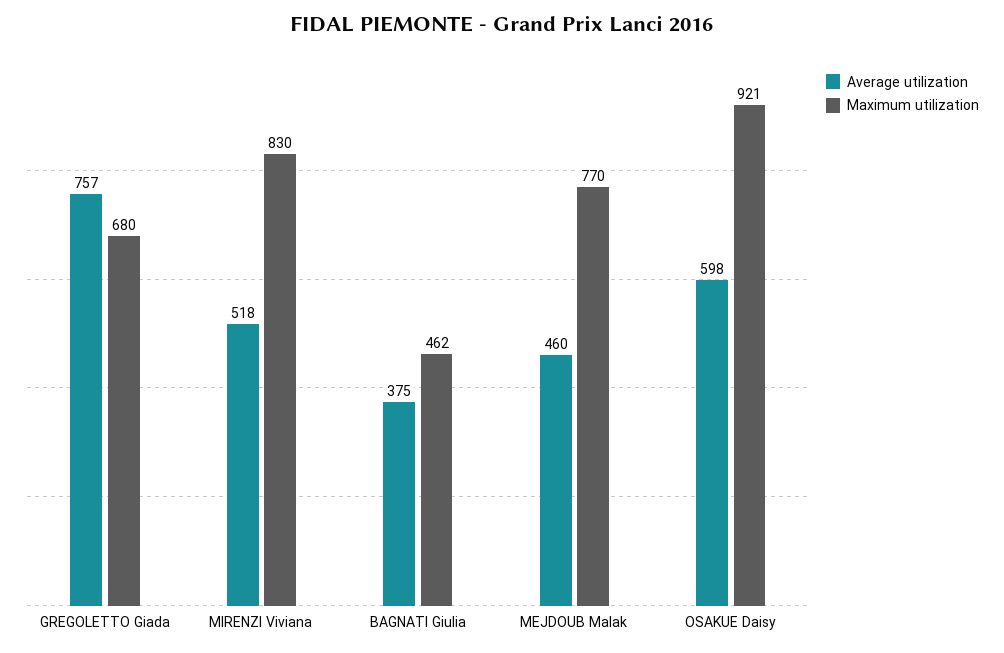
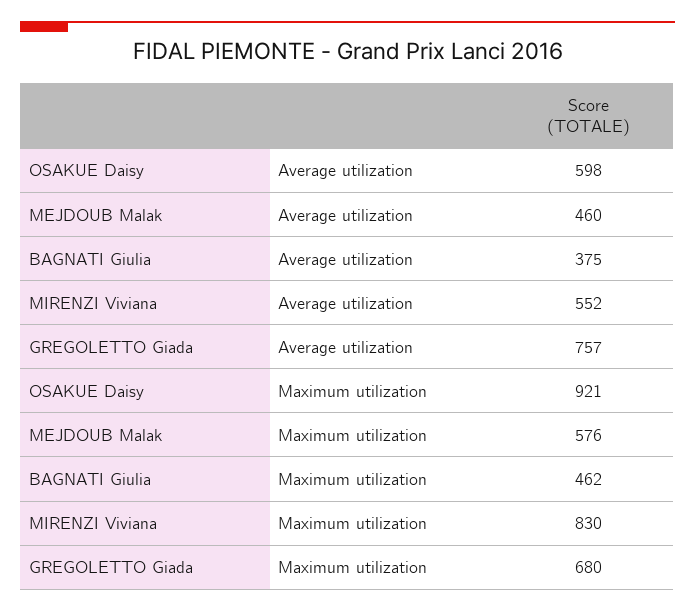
Average utilization, MIRENZI Viviana: 518 -> 552
Maximum utilization, MEJDOUB Malak: 770 -> 576

